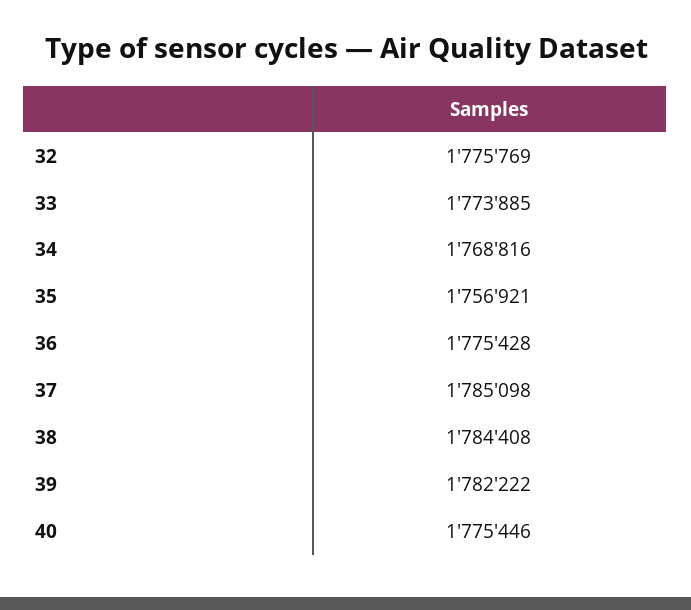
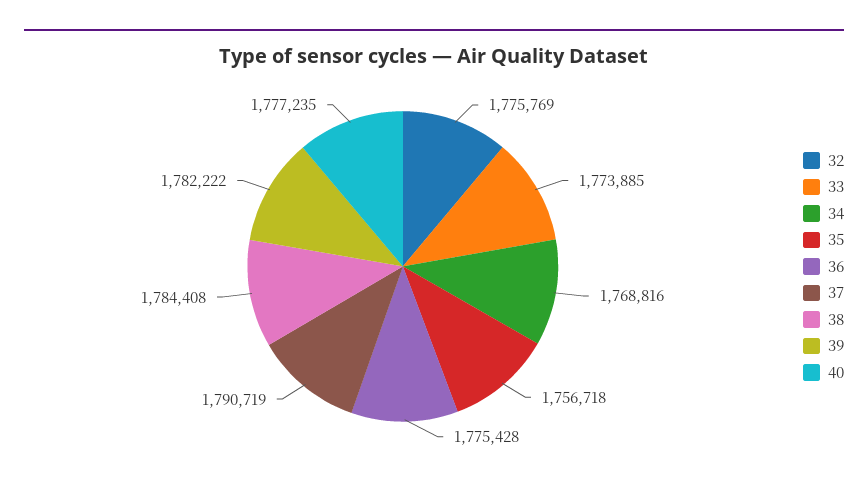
35: 1756921 -> 1756718
37: 1785098 -> 1790719
40: 1775446 -> 1777235

